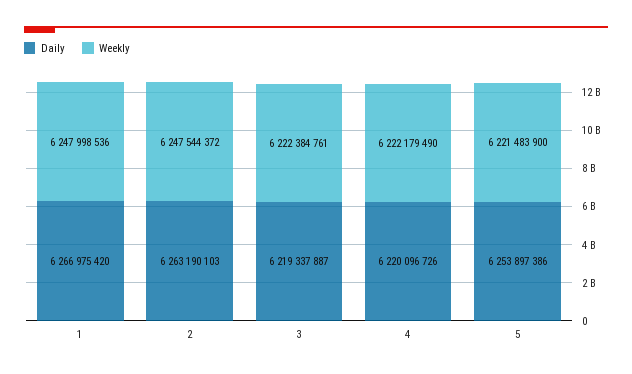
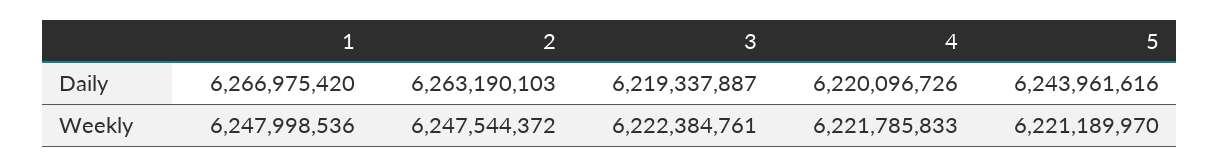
Weekly, 4: 6222179490 -> 6221785833
Daily, 5: 6253897386 -> 6243961616
Weekly, 5: 6221483900 -> 6221189970

